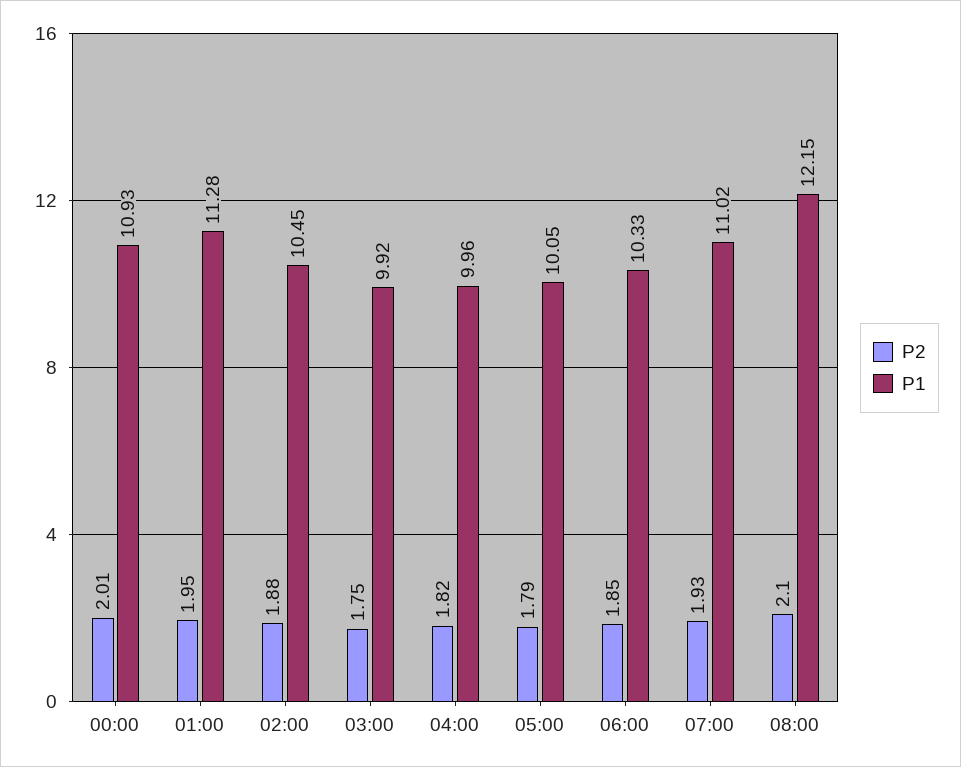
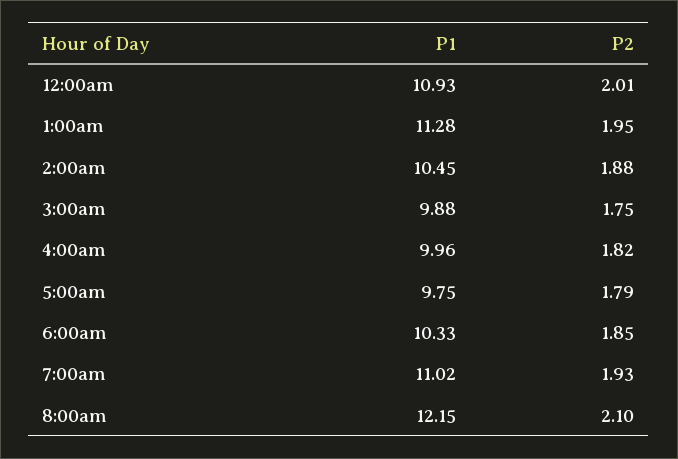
P1, 03:00: 9.92 -> 9.88
P1, 05:00: 10.05 -> 9.75

